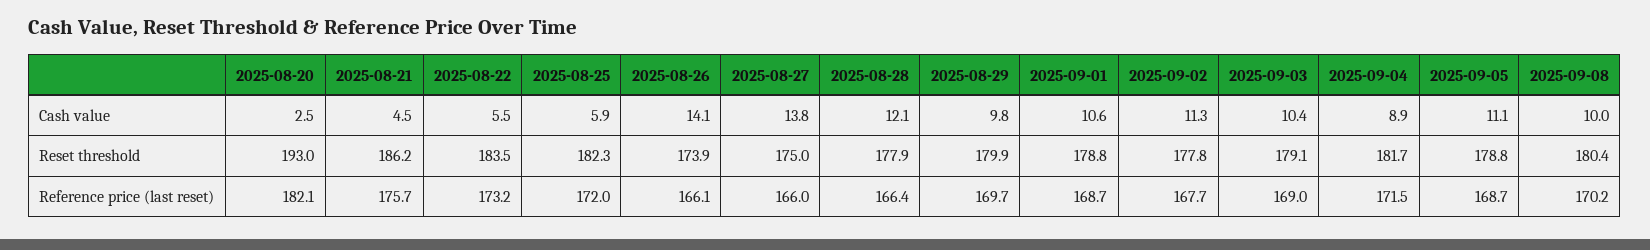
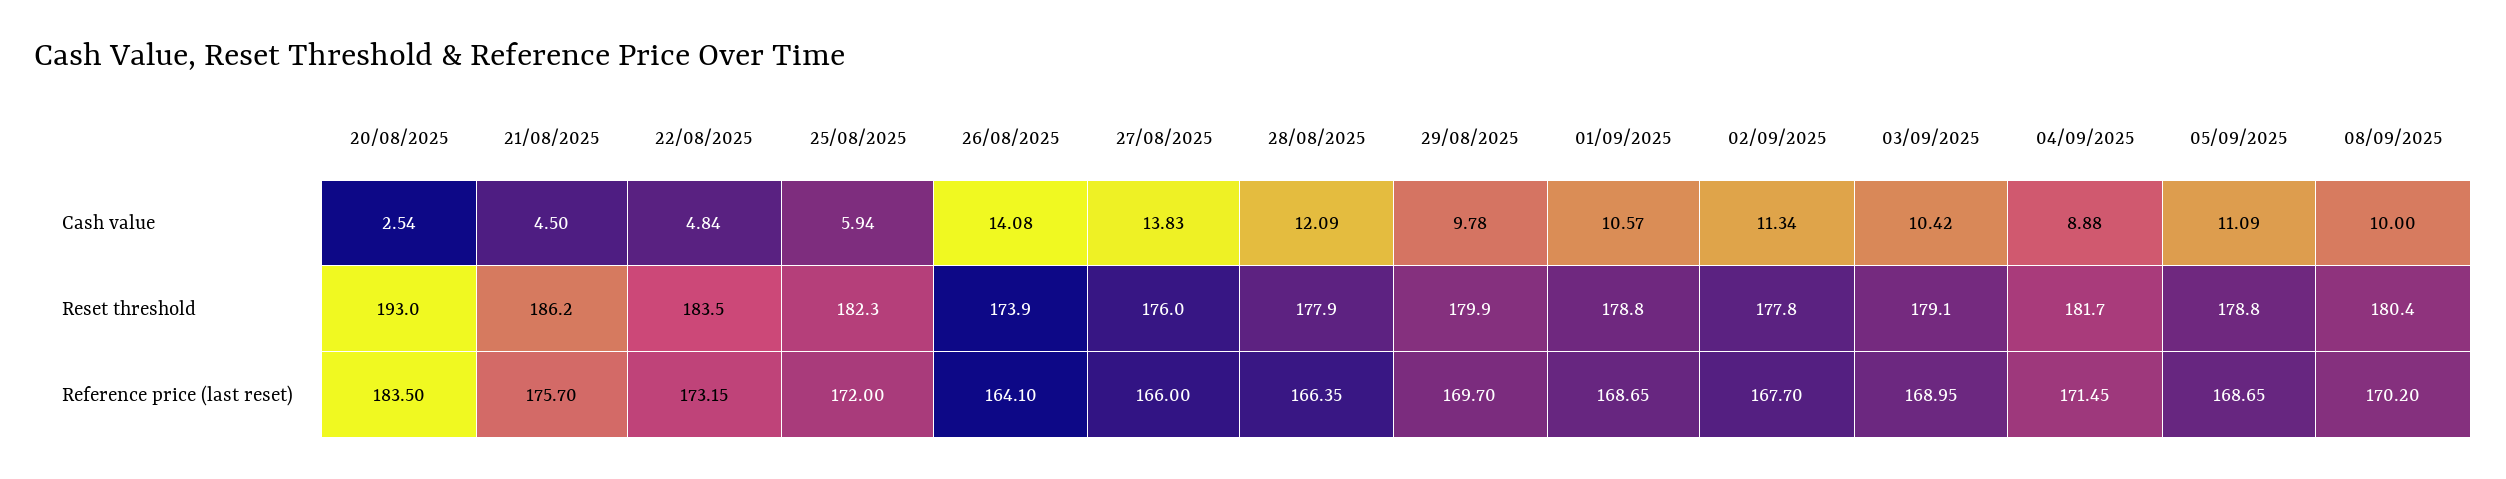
2025-08-22, Cash value: 5.5 -> 4.84
2025-08-27, Reset threshold: 175 -> 176
2025-08-20, Reference price (last reset): 182.1 -> 183.5
2025-08-26, Reference price (last reset): 166.1 -> 164.1

